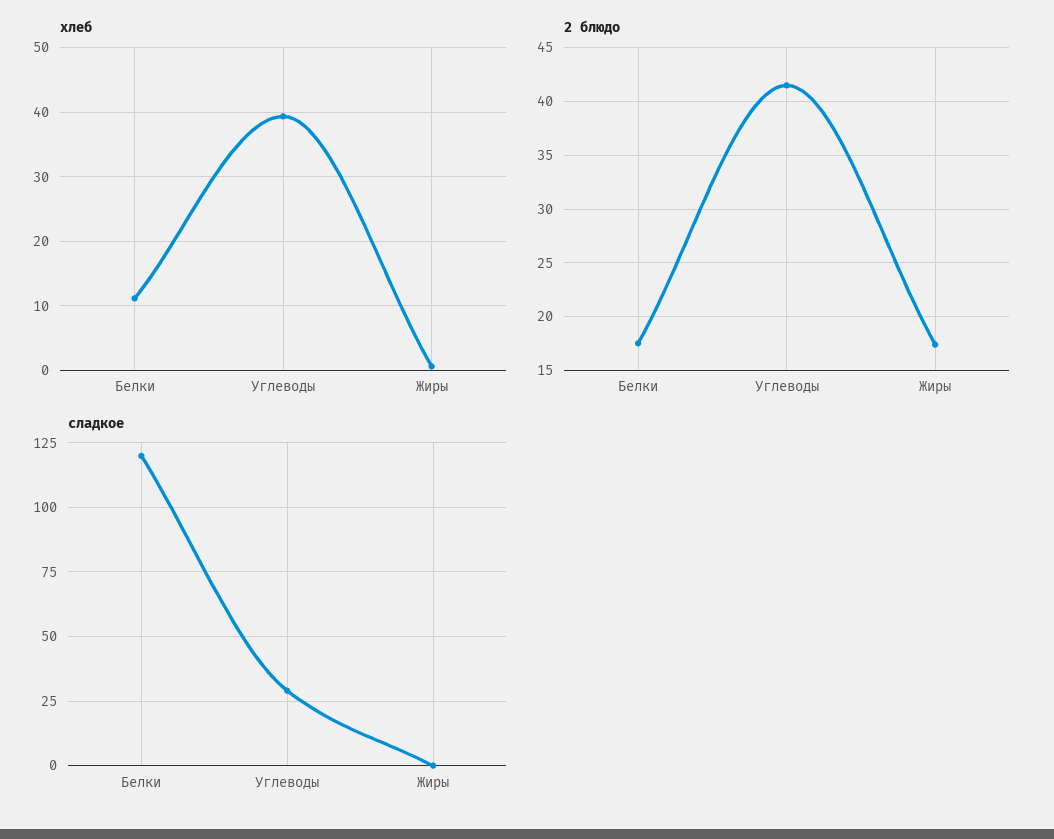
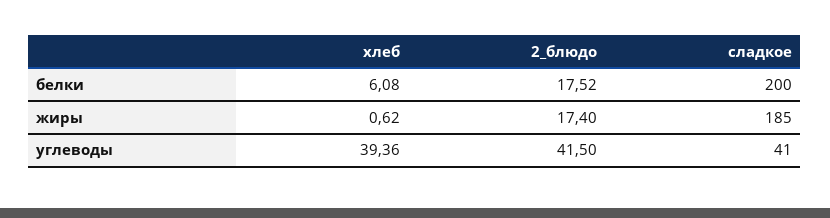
хлеб, Белки: 11 -> 6.08
сладкое, Белки: 120 -> 200
сладкое, Углеводы: 30 -> 41
сладкое, Жиры: 0 -> 185

